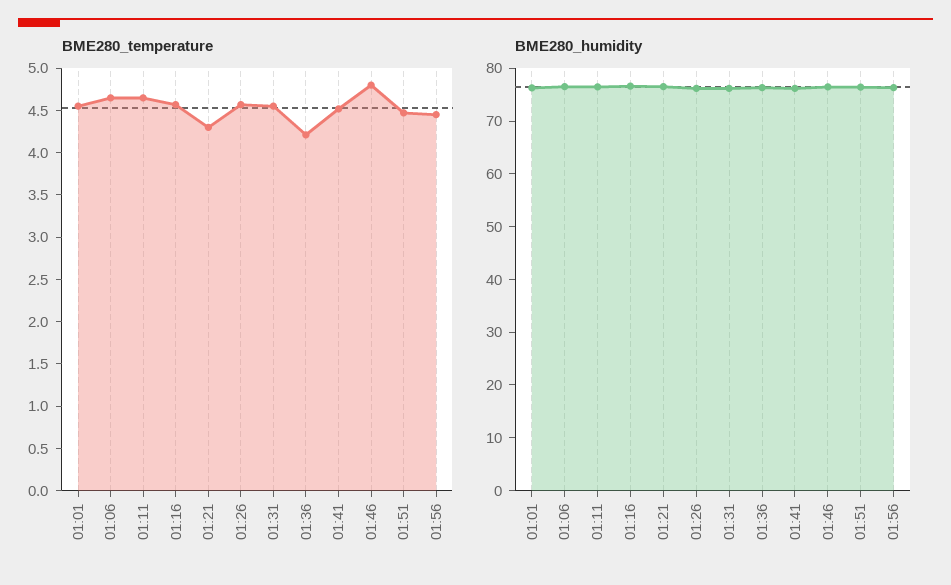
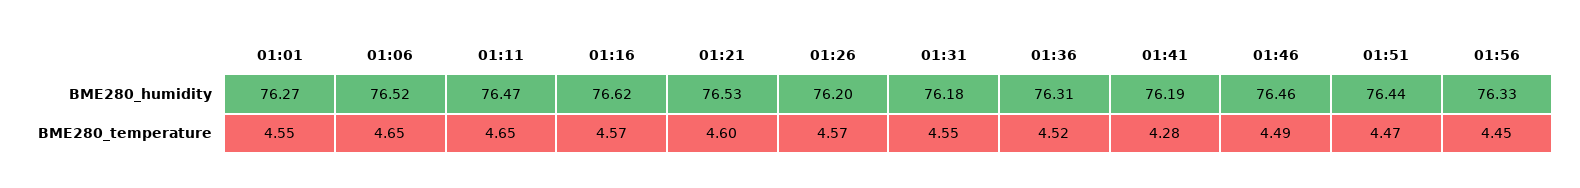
BME280_temperature, 01:21: 4.3 -> 4.6
BME280_temperature, 01:36: 4.2 -> 4.52
BME280_temperature, 01:41: 4.5 -> 4.28
BME280_temperature, 01:46: 4.8 -> 4.49

